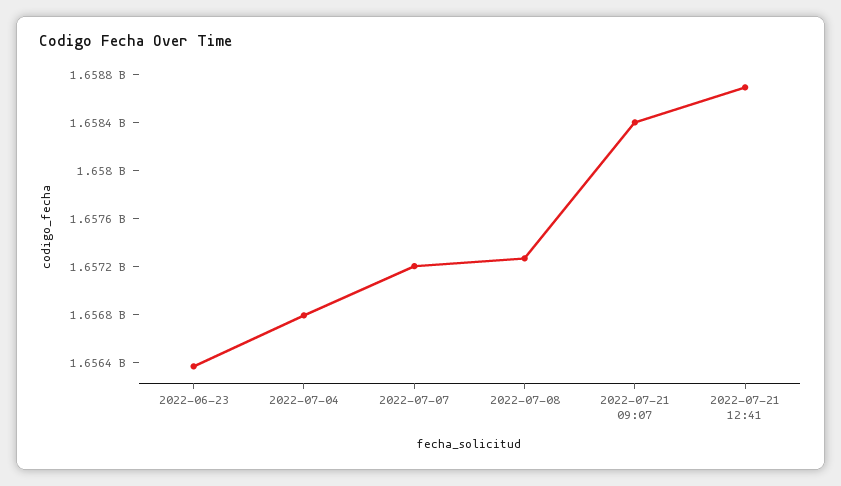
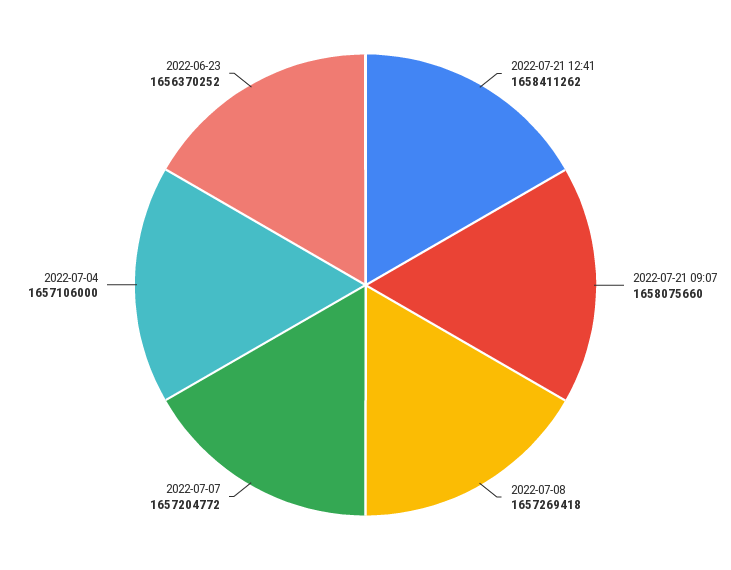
2022-07-04: 1656800000 -> 1657106000
2022-07-21 09:07: 1658400000 -> 1658075660
2022-07-21 12:41: 1658700000 -> 1658411262

